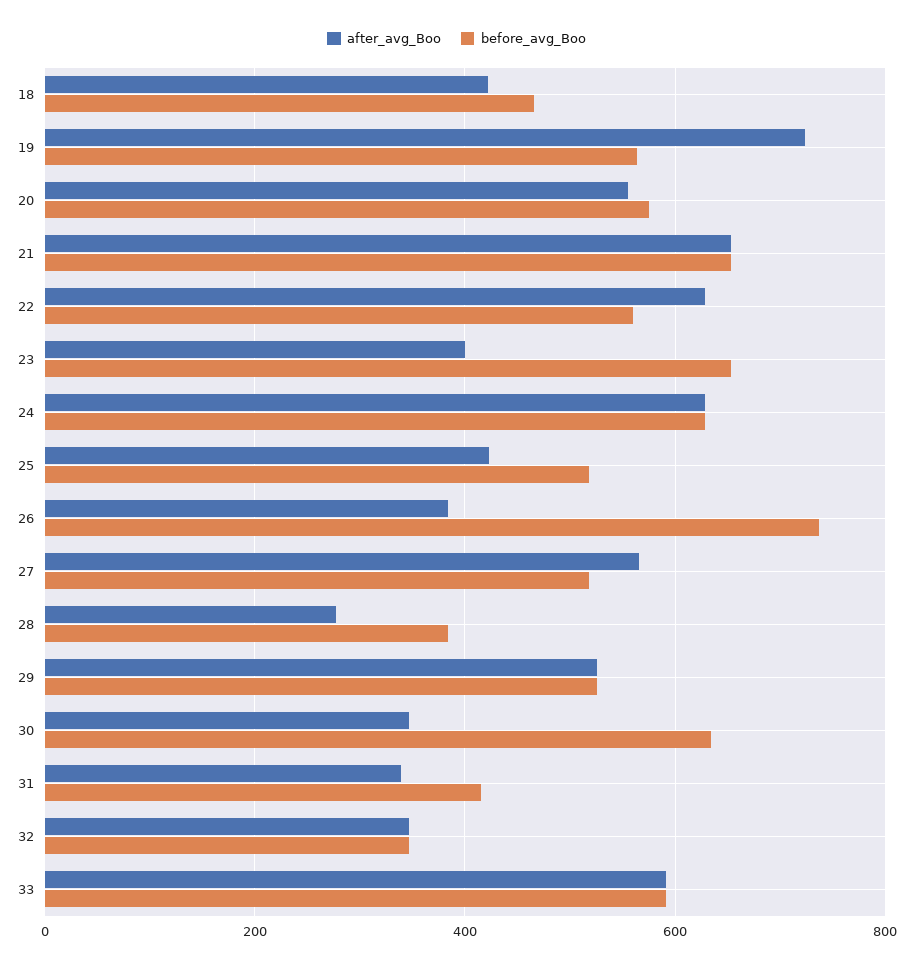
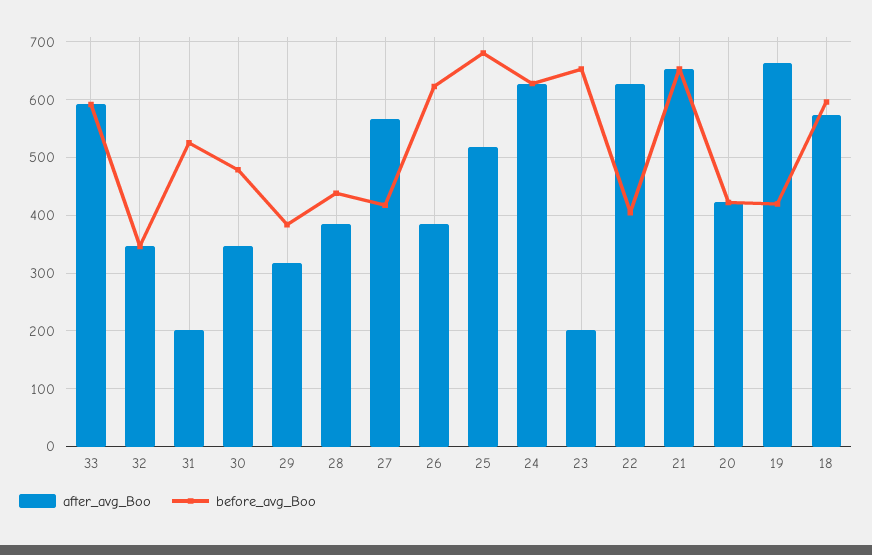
after_avg_Boo, 18: 420 -> 580
before_avg_Boo, 18: 460 -> 600
after_avg_Boo, 19: 720 -> 660
before_avg_Boo, 19: 560 -> 420
after_avg_Boo, 20: 560 -> 420
before_avg_Boo, 20: 580 -> 420
before_avg_Boo, 22: 560 -> 400
after_avg_Boo, 23: 400 -> 200
after_avg_Boo, 25: 420 -> 520
before_avg_Boo, 25: 520 -> 680
before_avg_Boo, 26: 740 -> 620
before_avg_Boo, 27: 520 -> 420
after_avg_Boo, 28: 280 -> 380
before_avg_Boo, 28: 380 -> 440
after_avg_Boo, 29: 520 -> 320
before_avg_Boo, 29: 520 -> 380
before_avg_Boo, 30: 640 -> 480
after_avg_Boo, 31: 340 -> 200
before_avg_Boo, 31: 420 -> 520

